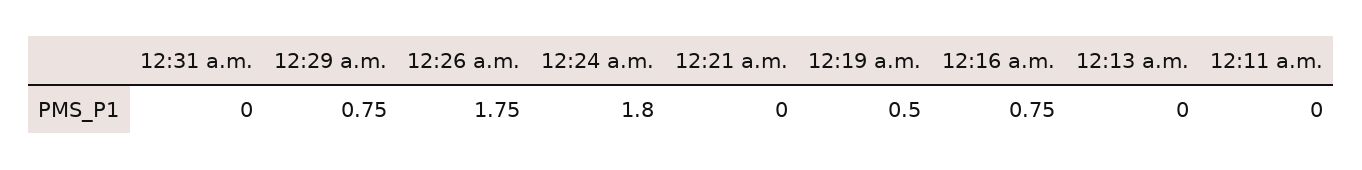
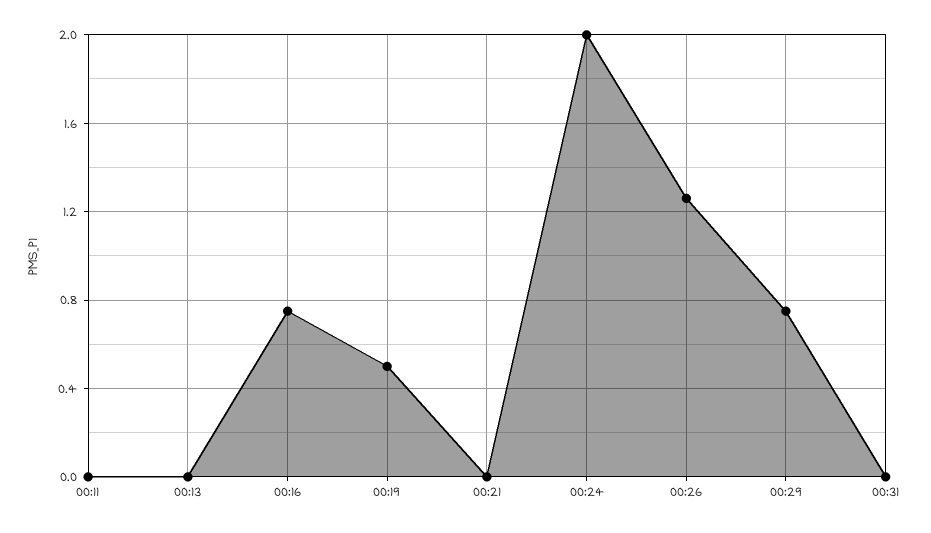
12:26 a.m.: 1.75 -> 1.25
12:24 a.m.: 1.8 -> 2

